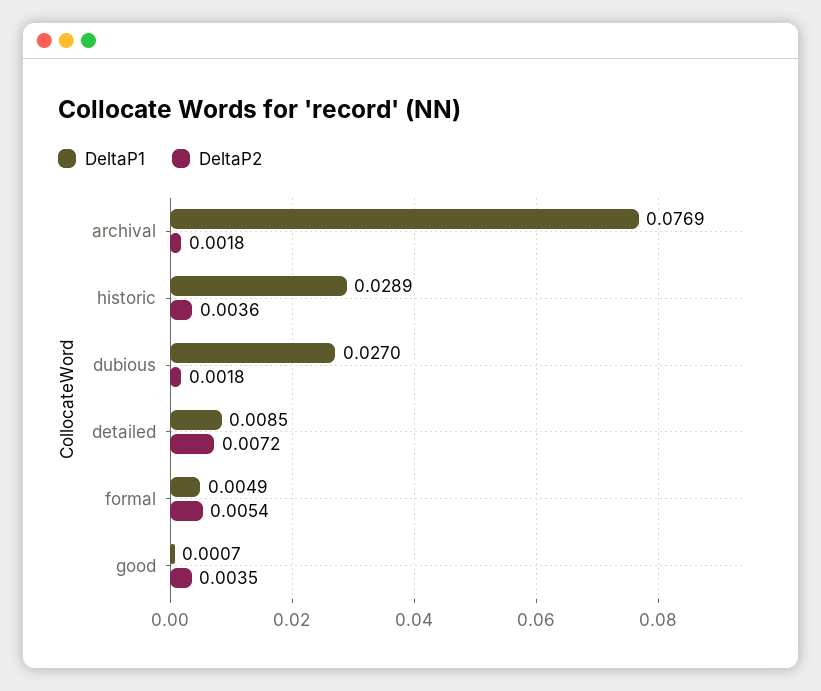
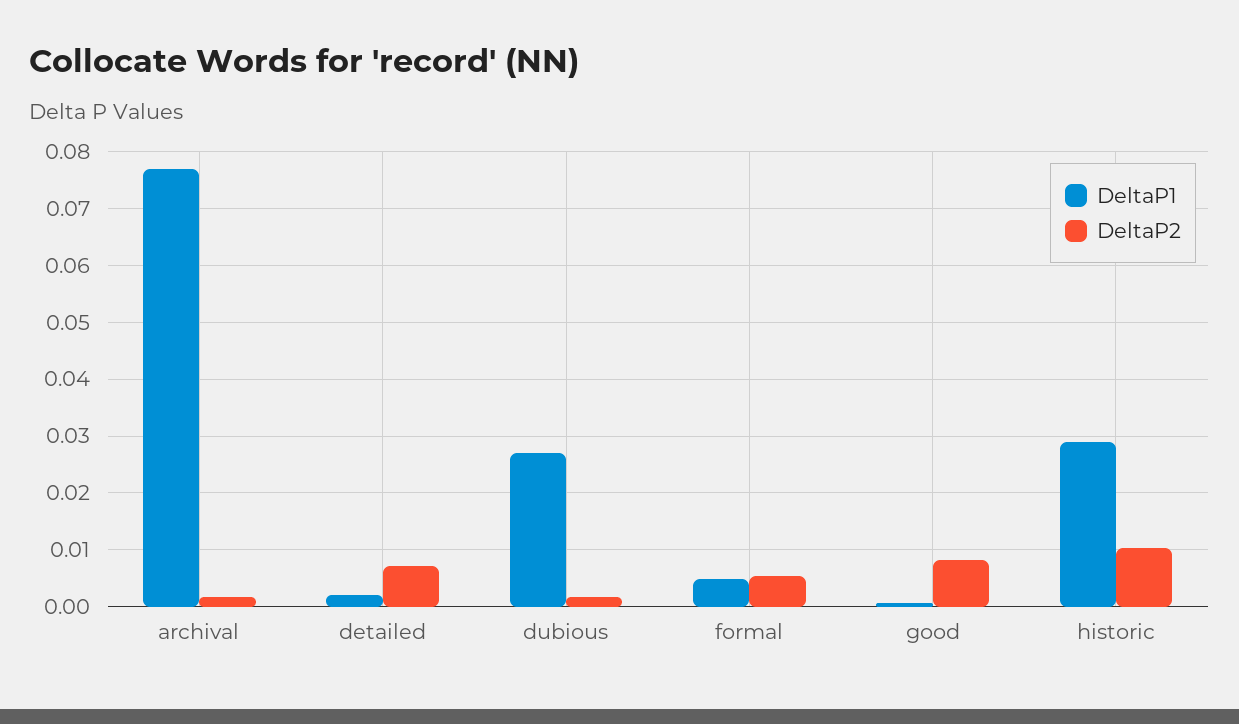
DeltaP2, historic: 0.0036 -> 0.01
DeltaP1, detailed: 0.0085 -> 0.002
DeltaP2, good: 0.0035 -> 0.008

